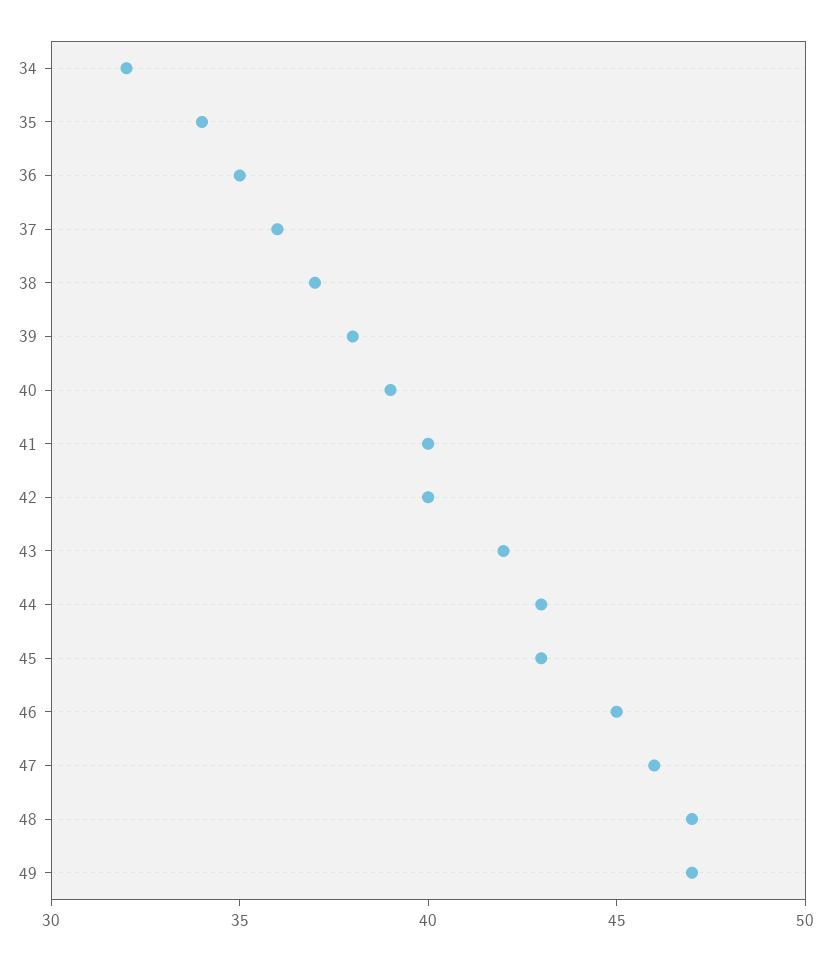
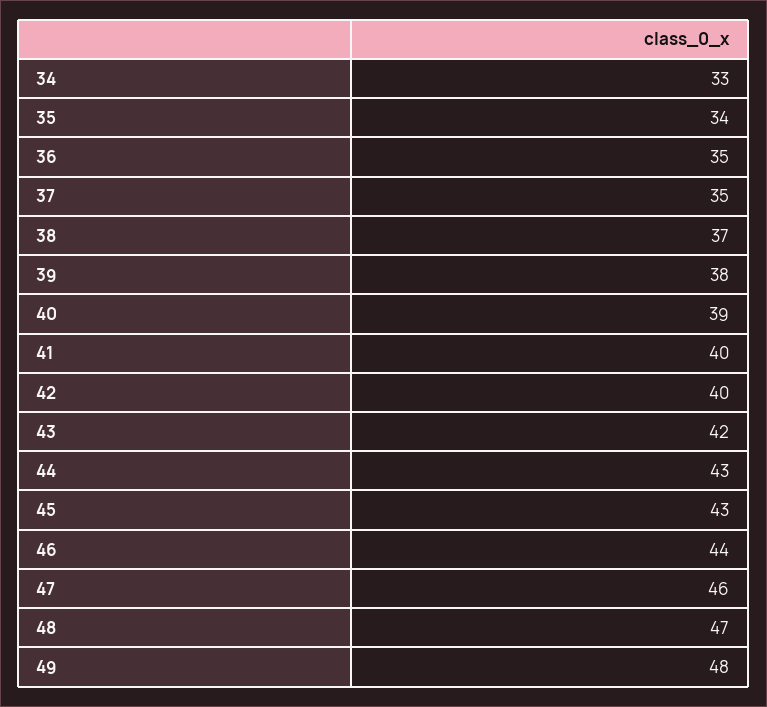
34: 32 -> 33
37: 36 -> 35
46: 45 -> 44
49: 47 -> 48

